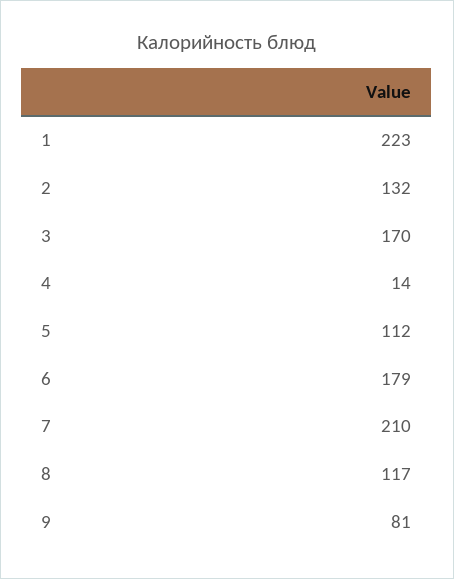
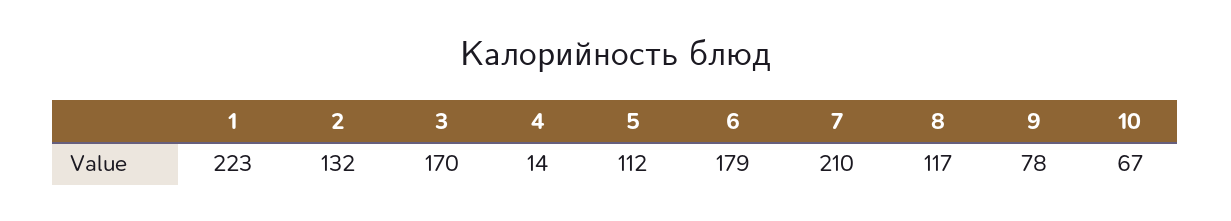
9: 81 -> 78
10: none -> 67

